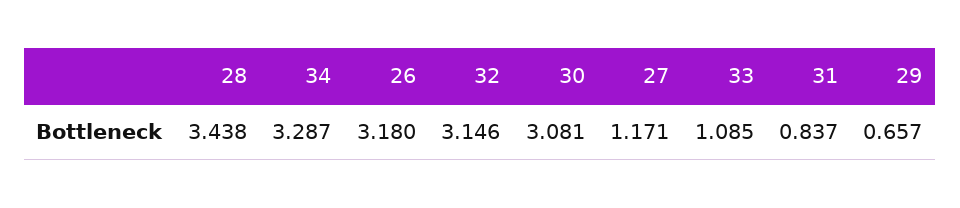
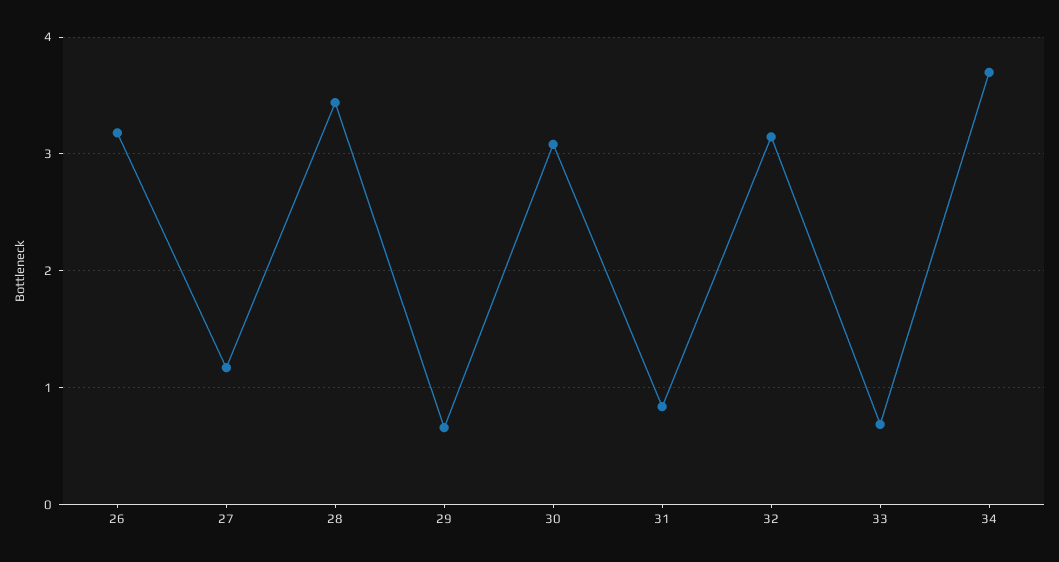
34: 3.287 -> 3.7
33: 1.085 -> 0.7

